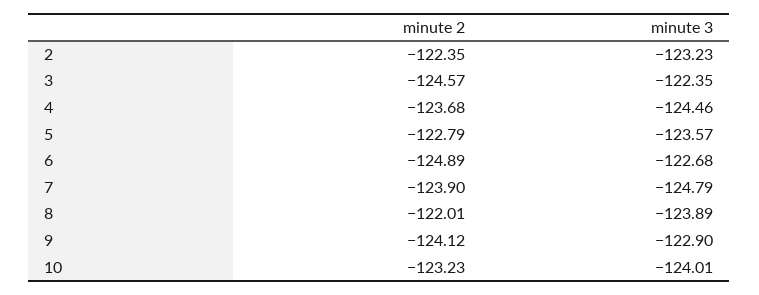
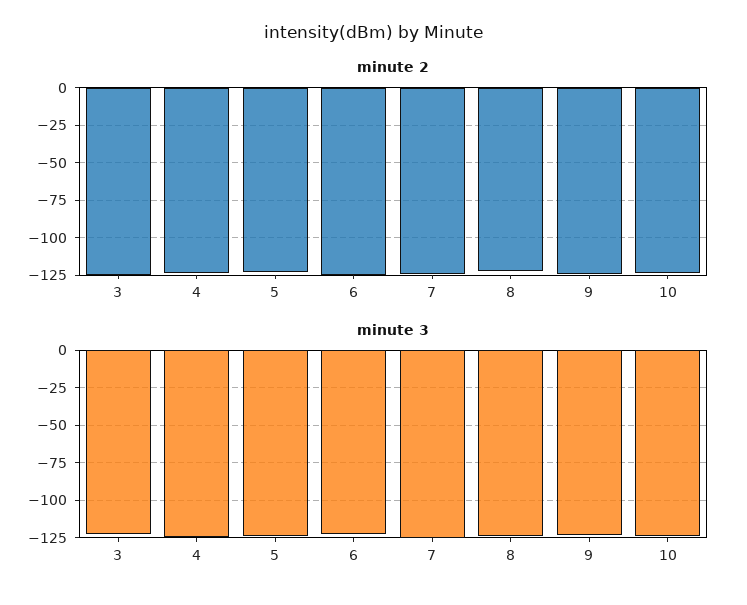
minute 2, 2: -122.35 -> none
minute 3, 2: -123.23 -> none

